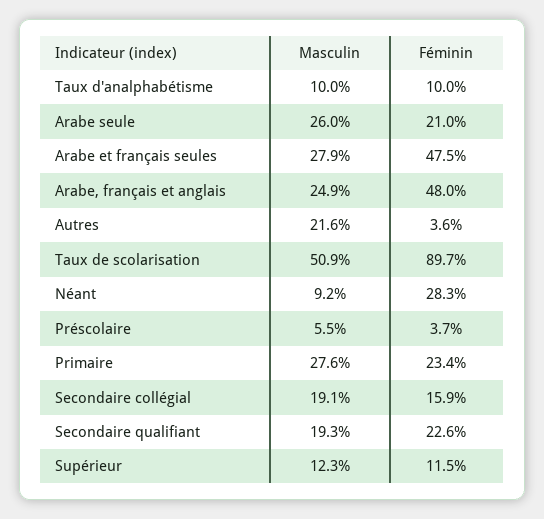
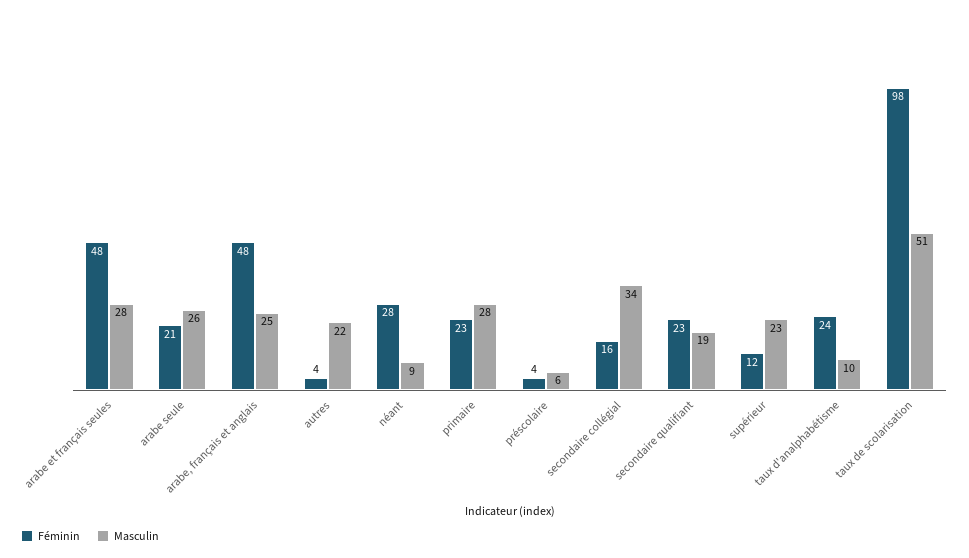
Féminin, Taux d'analphabétisme: 10 -> 24
Féminin, Taux de scolarisation: 89.7 -> 98
Masculin, Secondaire collégial: 19.1 -> 34
Masculin, Supérieur: 12.3 -> 23

